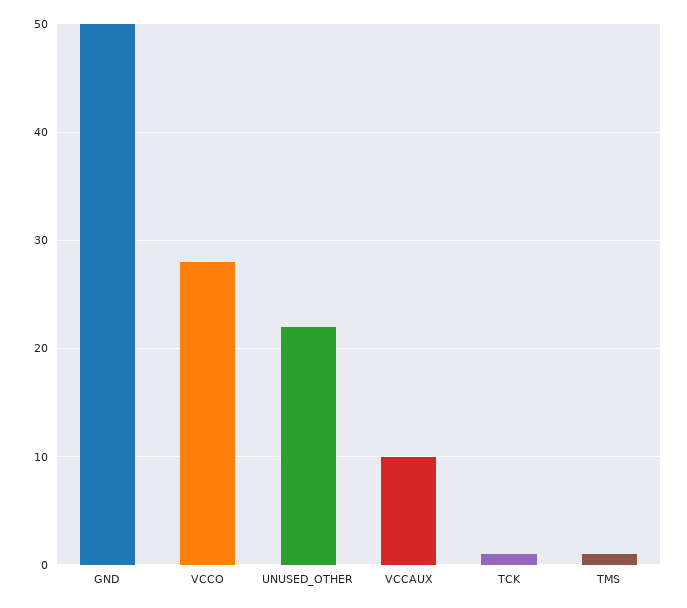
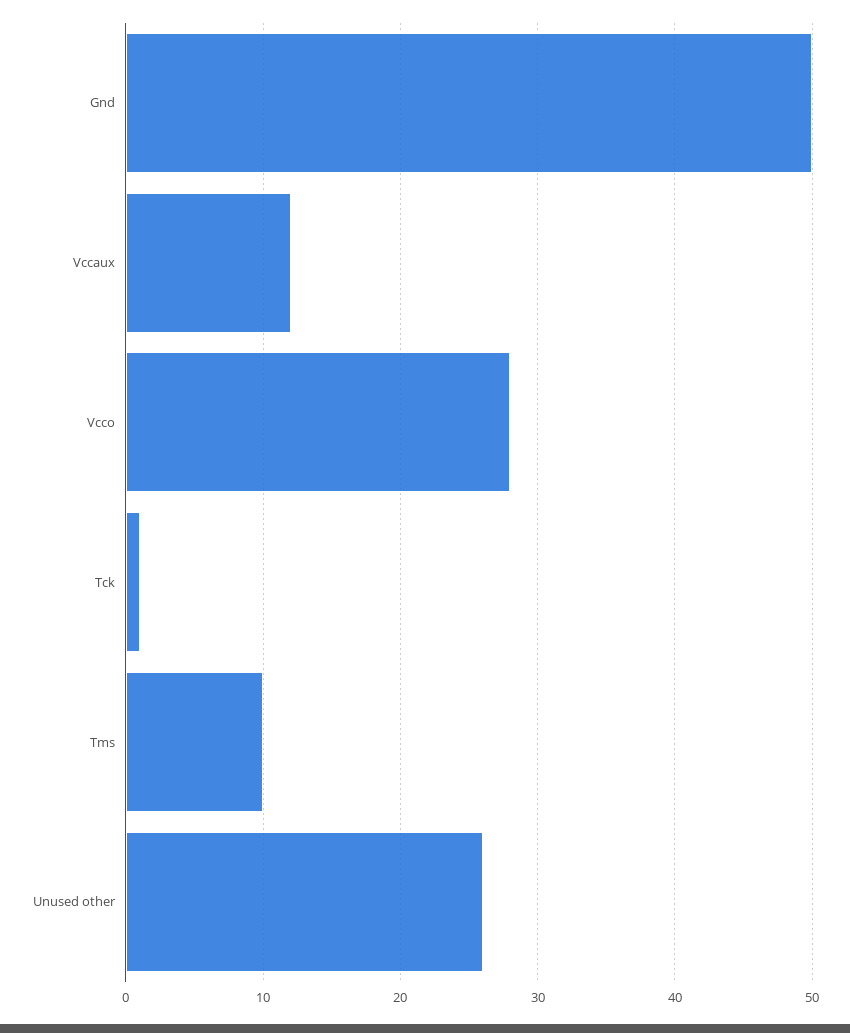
UNUSED_OTHER: 22 -> 26
VCCAUX: 10 -> 12
TMS: 1 -> 10

